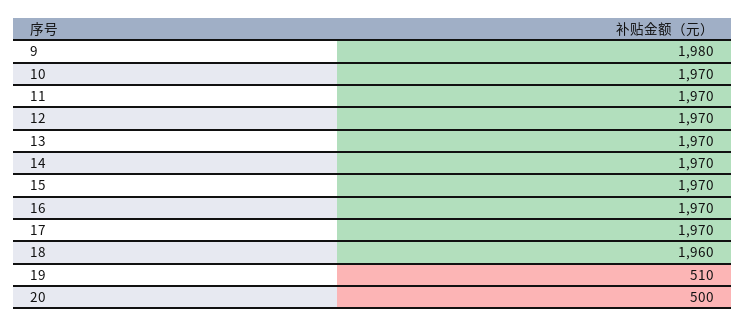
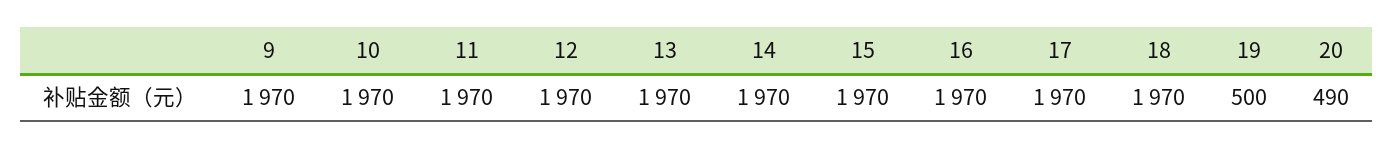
9: 1980 -> 1970
18: 1960 -> 1970
19: 510 -> 500
20: 500 -> 490

